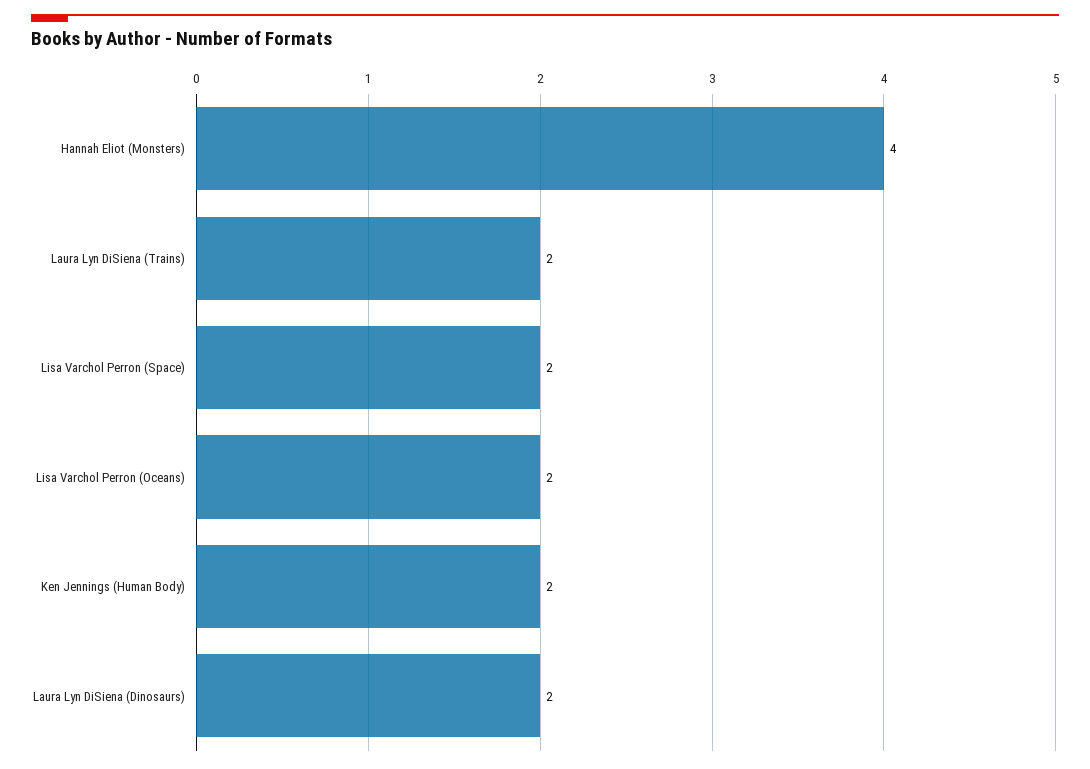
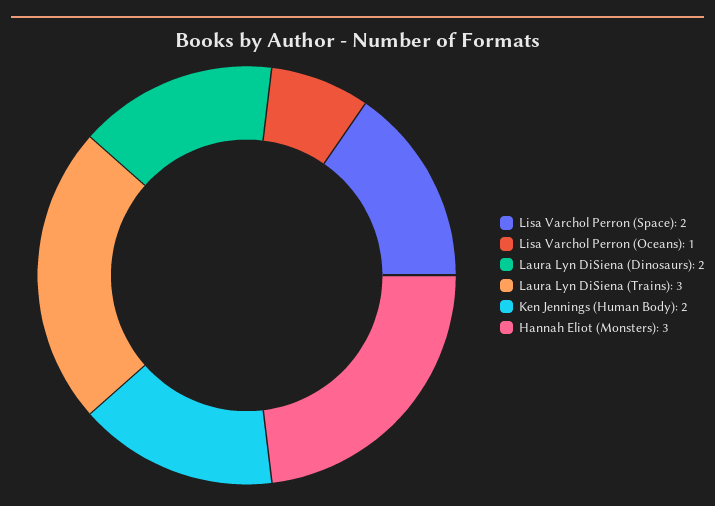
Hannah Eliot (Monsters): 4 -> 3
Laura Lyn DiSiena (Trains): 2 -> 3
Lisa Varchol Perron (Oceans): 2 -> 1

